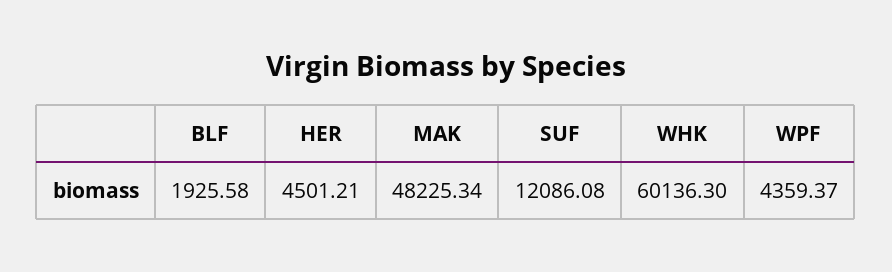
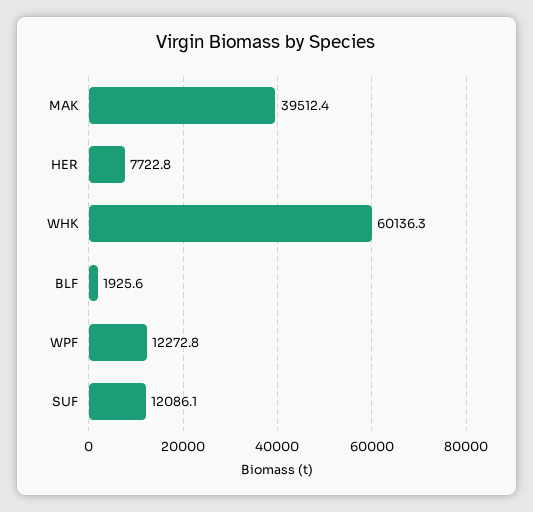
HER: 4501.21 -> 7722.8
MAK: 48225.34 -> 39512.4
WPF: 4359.37 -> 12272.8

